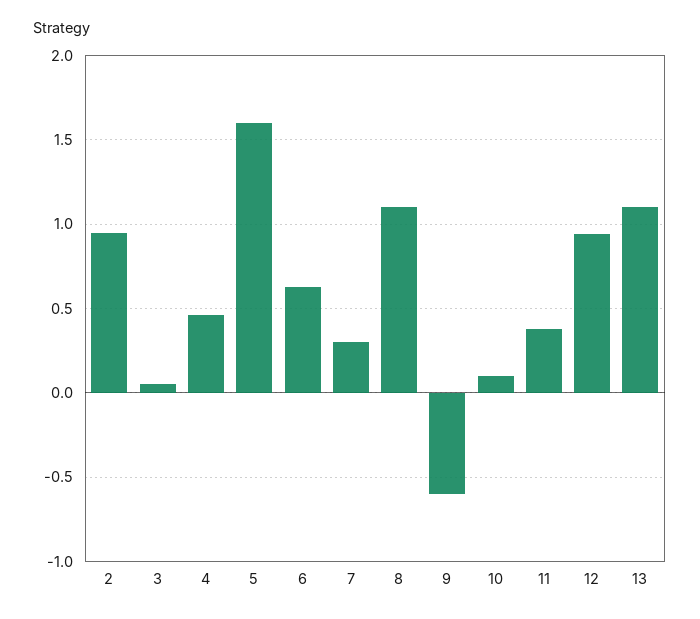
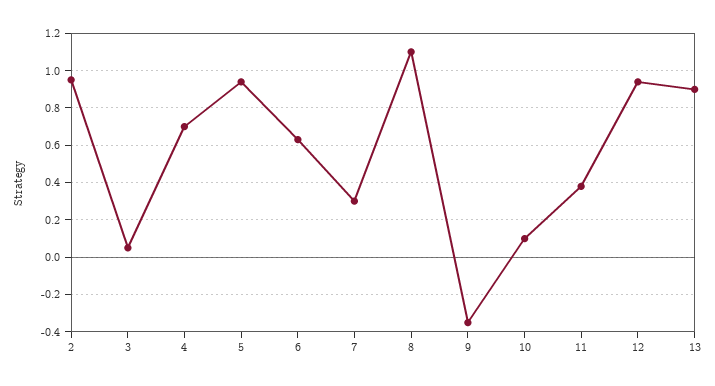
4: 0.45 -> 0.7
5: 1.6 -> 0.95
9: -0.6 -> -0.35
13: 1.1 -> 0.9

